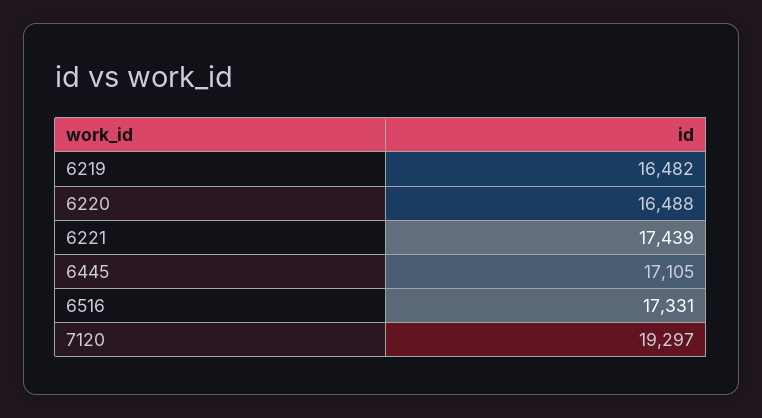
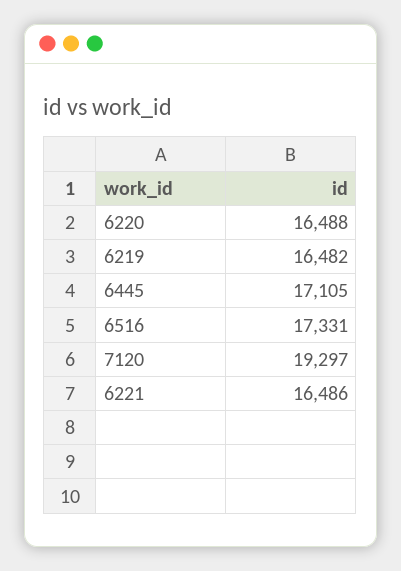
6221: 17439 -> 16486

